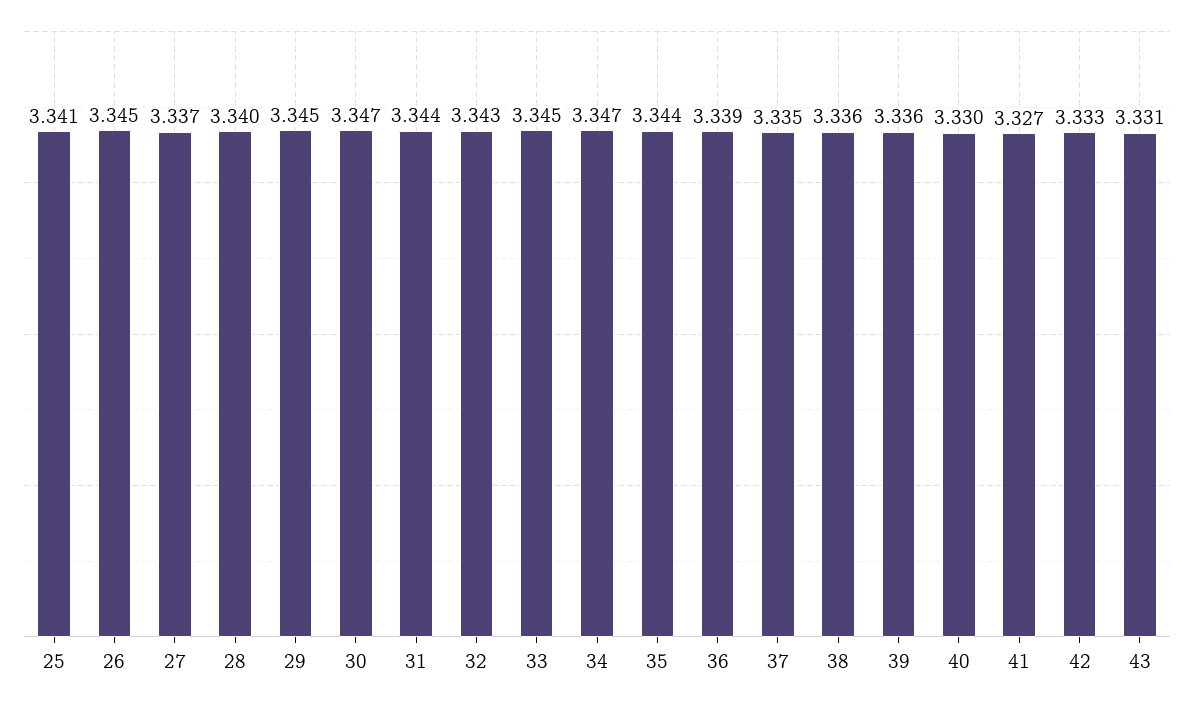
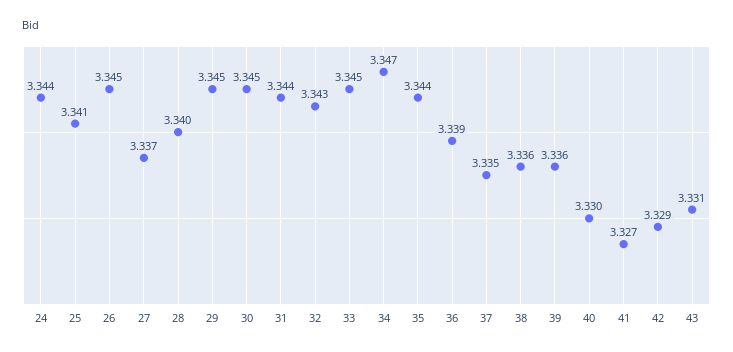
30: 3.347 -> 3.345
42: 3.333 -> 3.329
24: none -> 3.344

